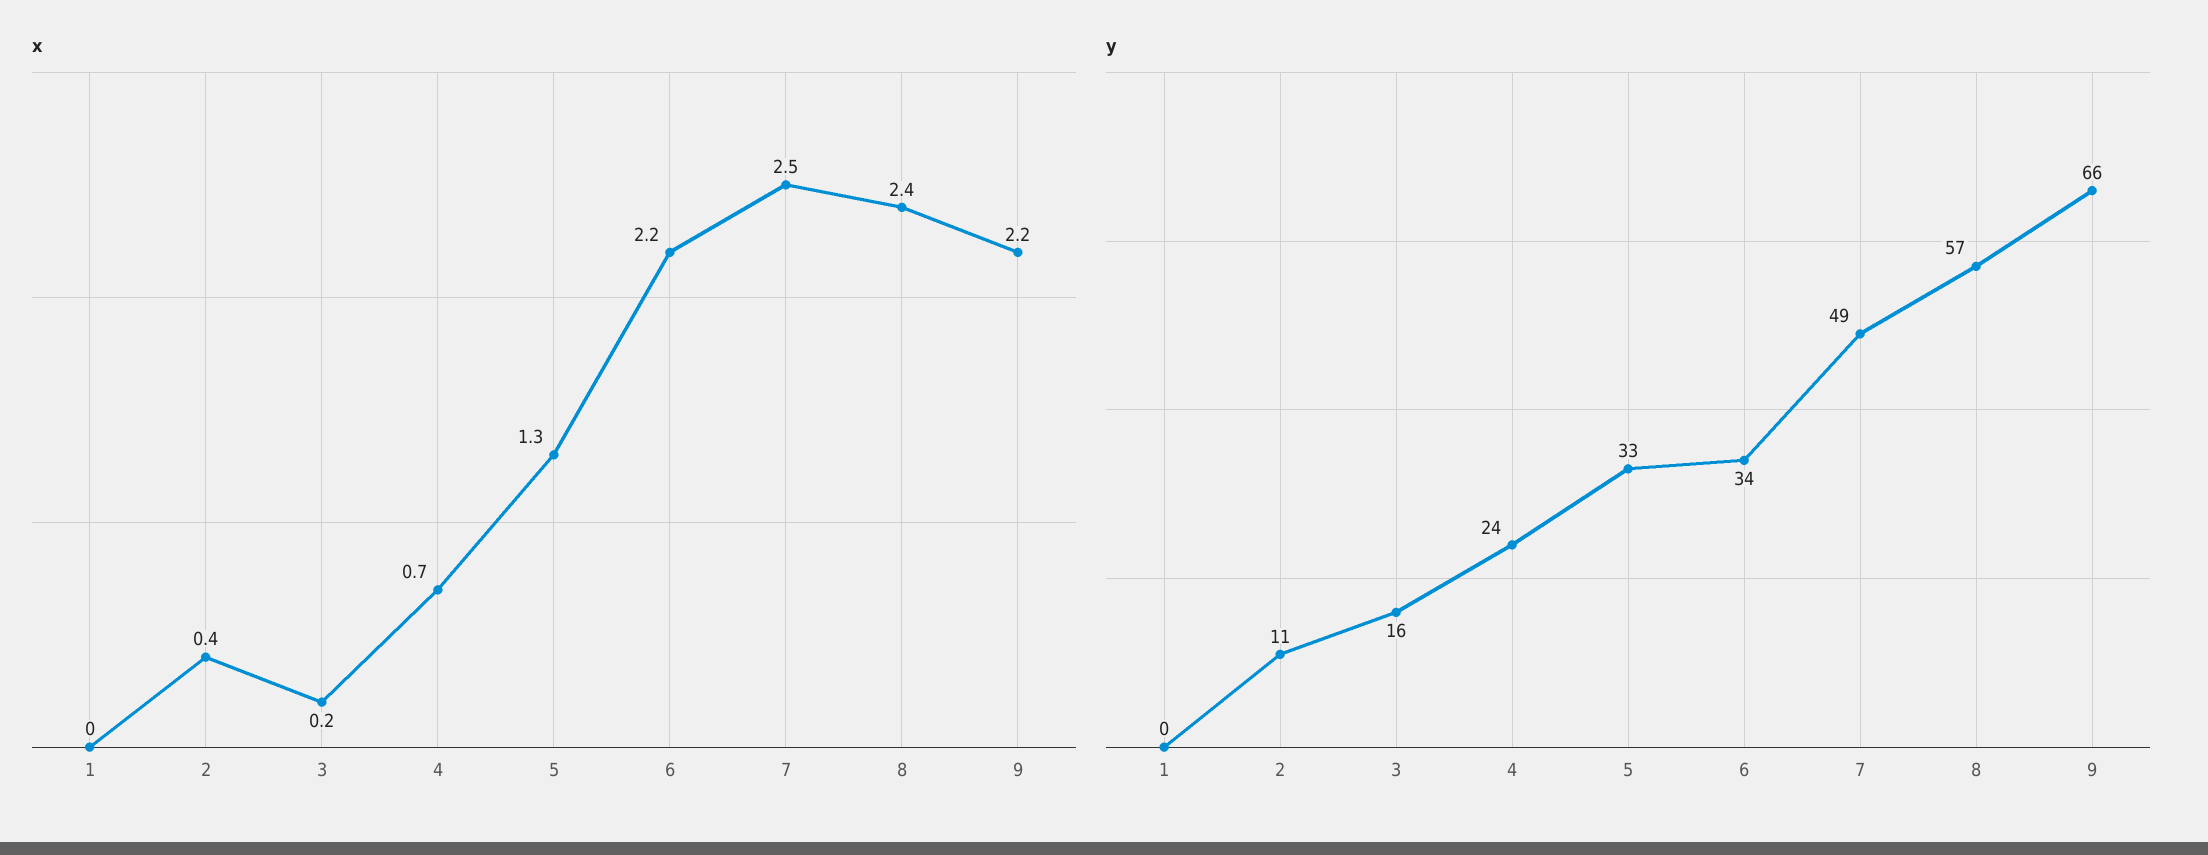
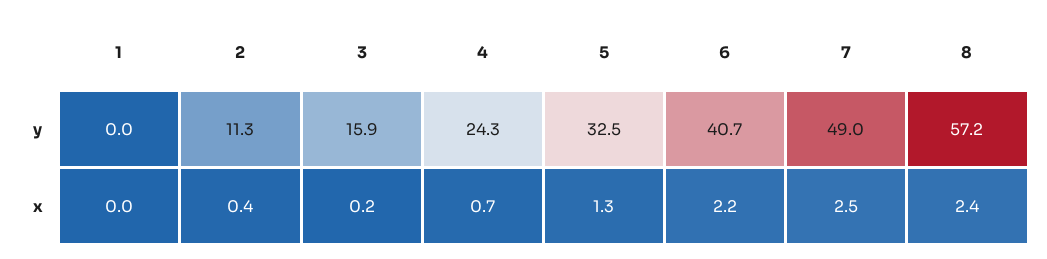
x, 9: 2.2 -> none
y, 6: 34 -> 40.7
y, 9: 66 -> none

